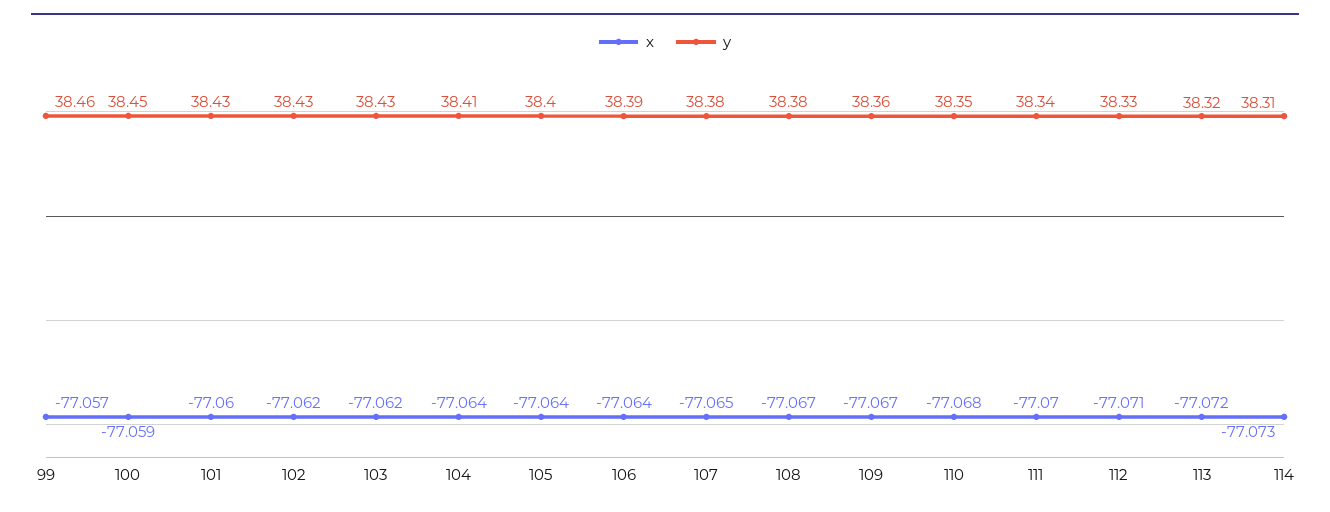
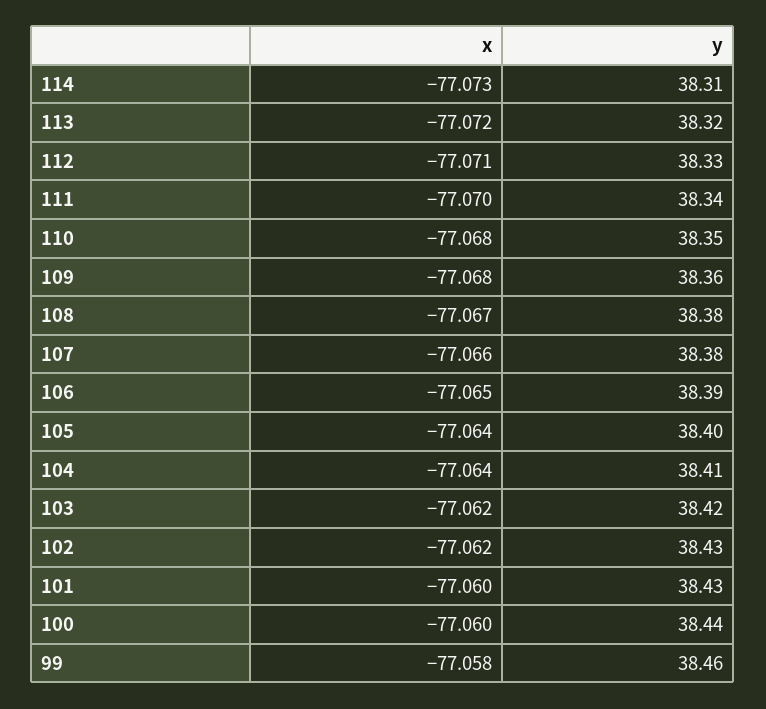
x, 99: -77.057 -> -77.058
x, 100: -77.059 -> -77.06
y, 100: 38.45 -> 38.44
y, 103: 38.43 -> 38.42
x, 106: -77.064 -> -77.065
x, 107: -77.065 -> -77.066
x, 109: -77.067 -> -77.068

